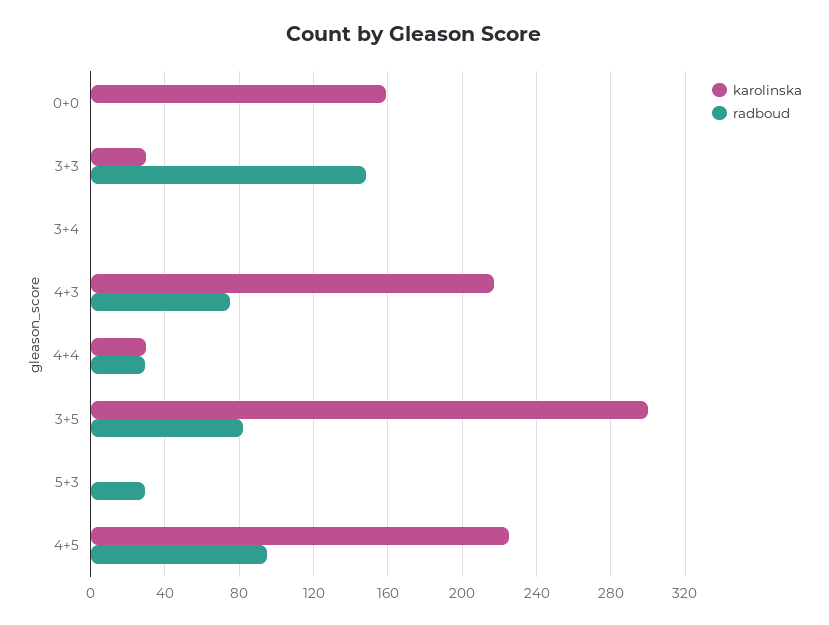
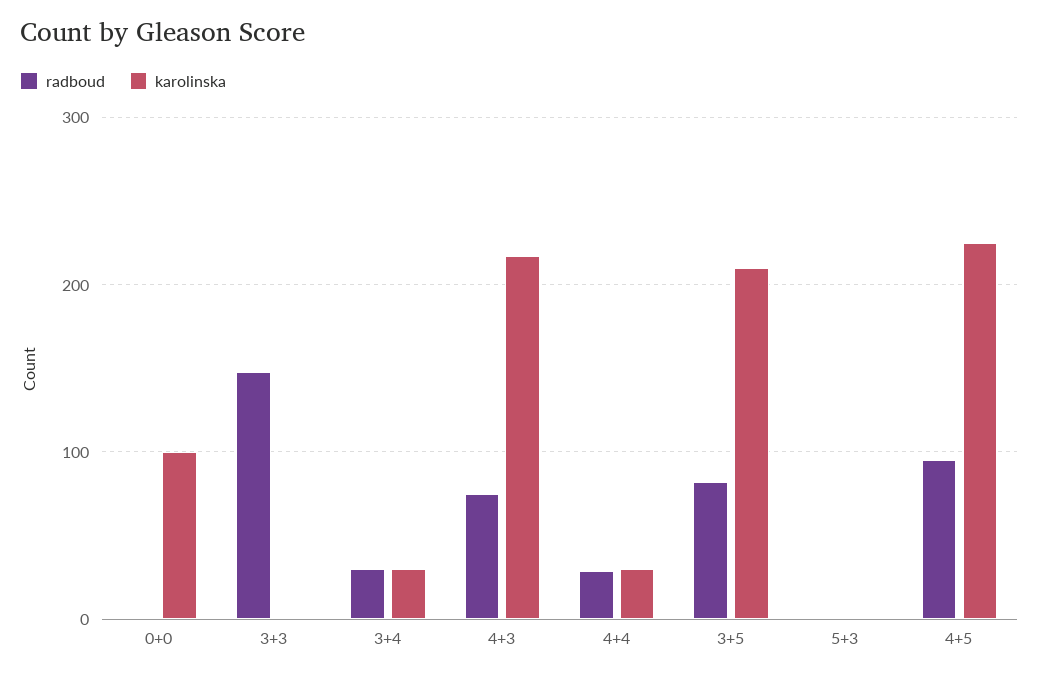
karolinska, 0+0: 160 -> 100
karolinska, 3+3: 30 -> 0
karolinska, 3+4: 0 -> 30
radboud, 3+4: 0 -> 30
karolinska, 3+5: 300 -> 210
radboud, 5+3: 30 -> 0

